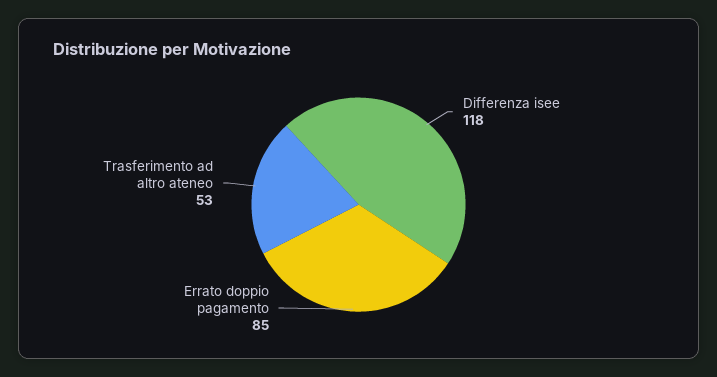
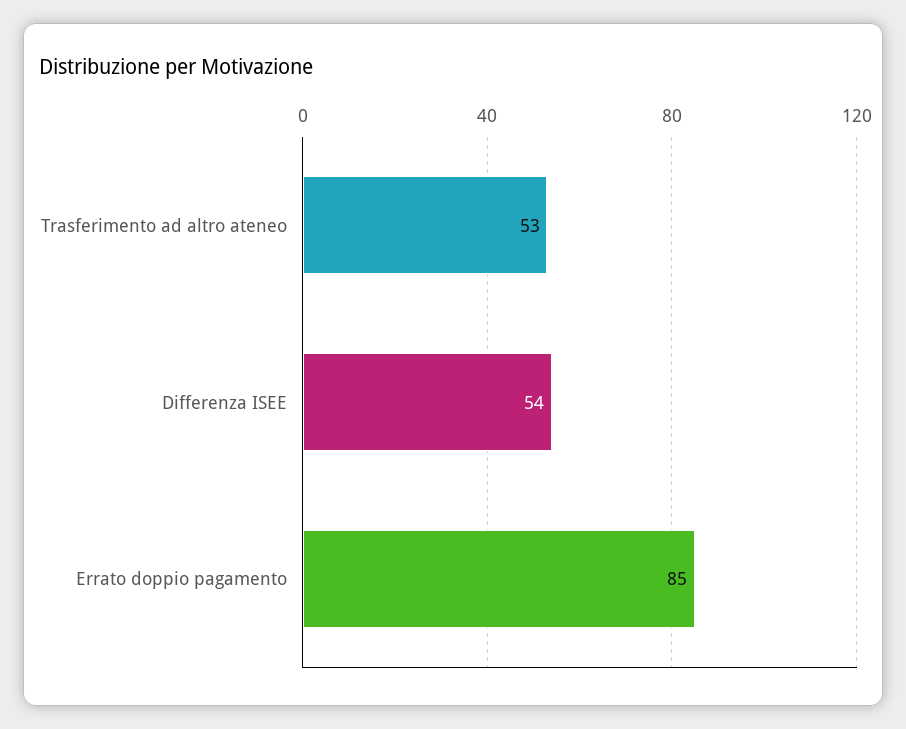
Differenza isee: 118 -> 54

